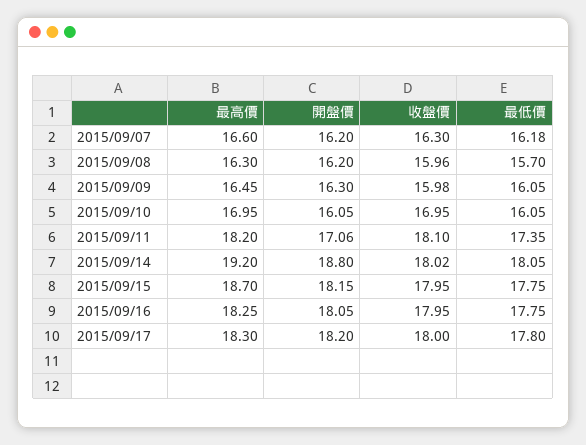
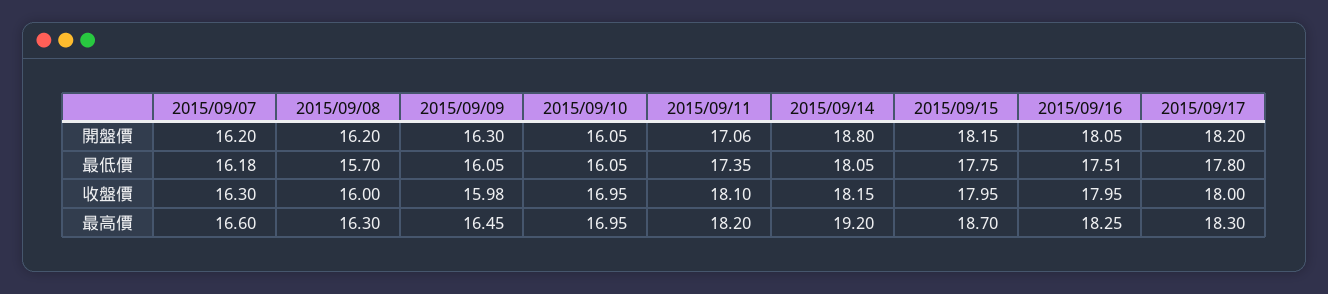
收盤價, 2015/09/08: 15.96 -> 16
收盤價, 2015/09/14: 18.02 -> 18.15
最低價, 2015/09/16: 17.75 -> 17.51

